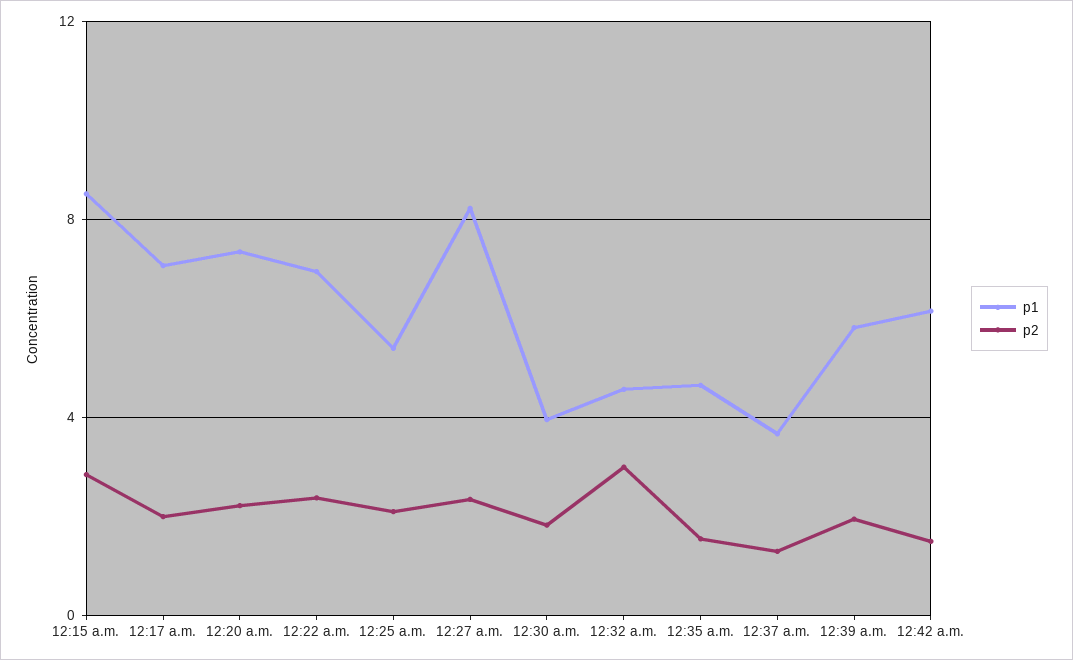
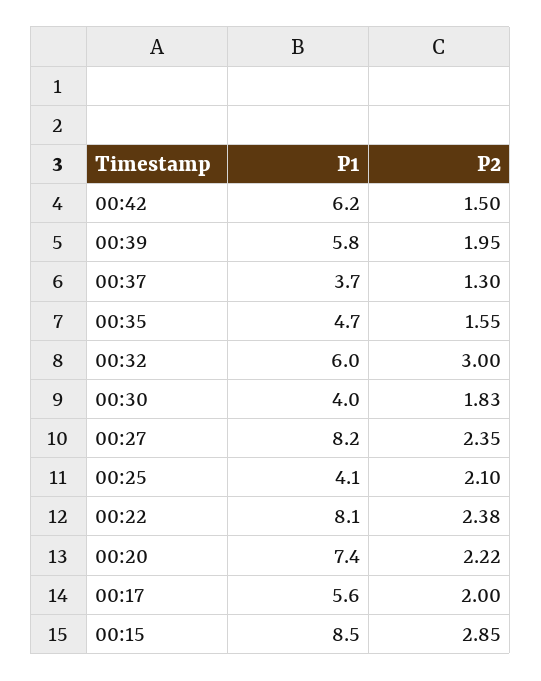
p1, 12:17 a.m.: 7 -> 5.6
p1, 12:22 a.m.: 7 -> 8.1
p1, 12:25 a.m.: 5.5 -> 4.1
p1, 12:32 a.m.: 4.5 -> 6

